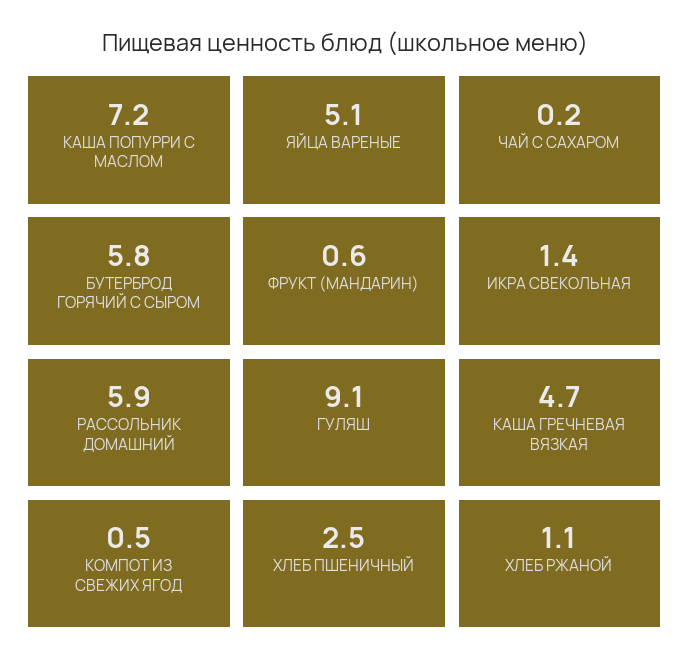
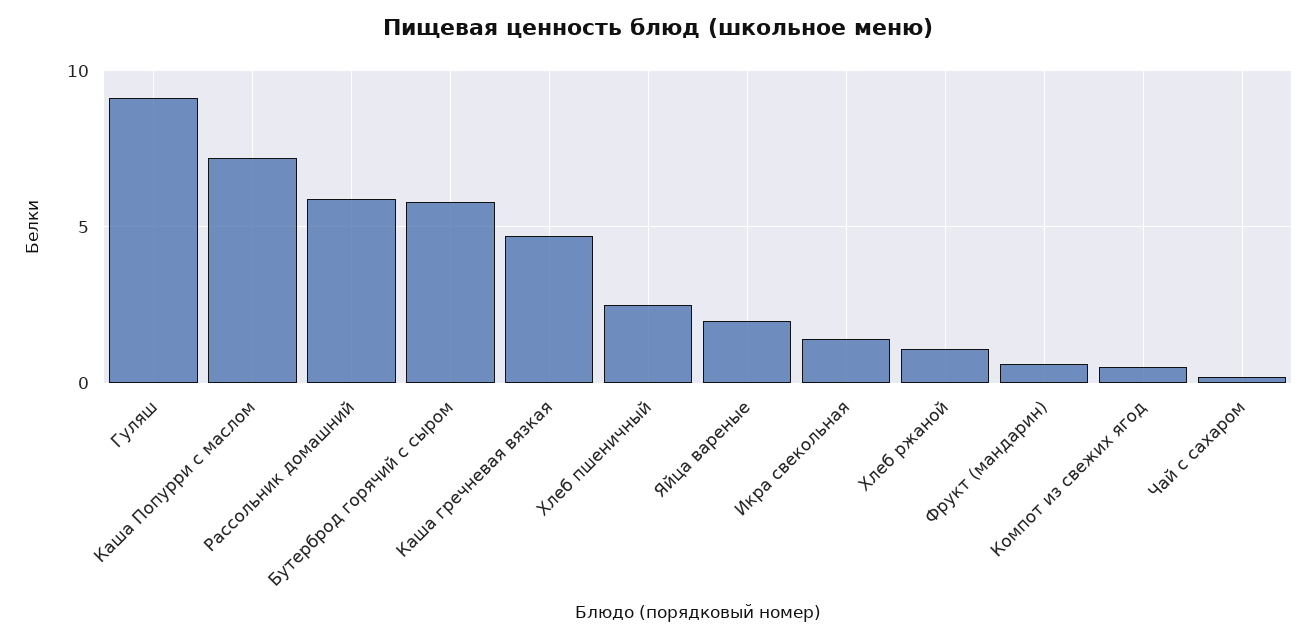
ЯЙЦА ВАРЕНЫЕ: 5.1 -> 2

